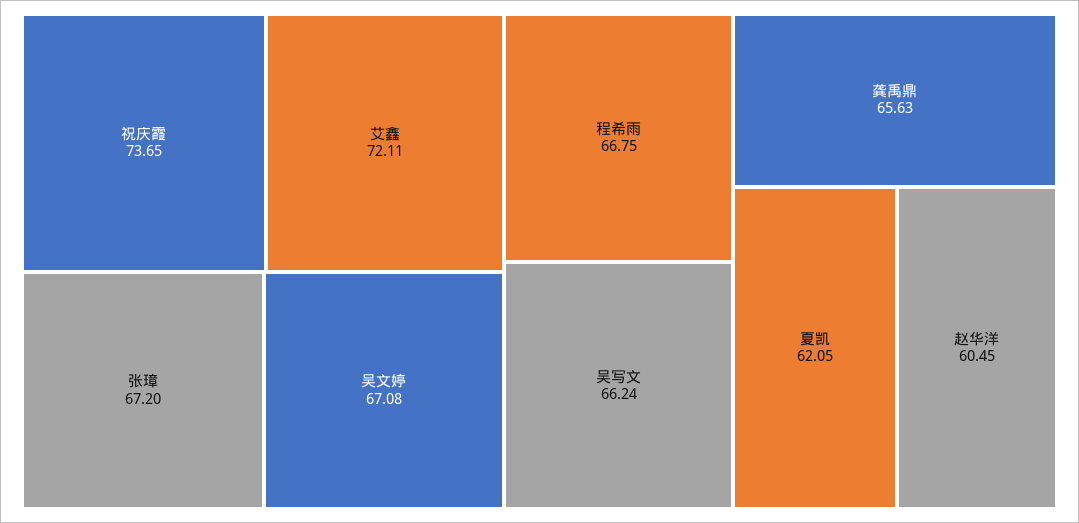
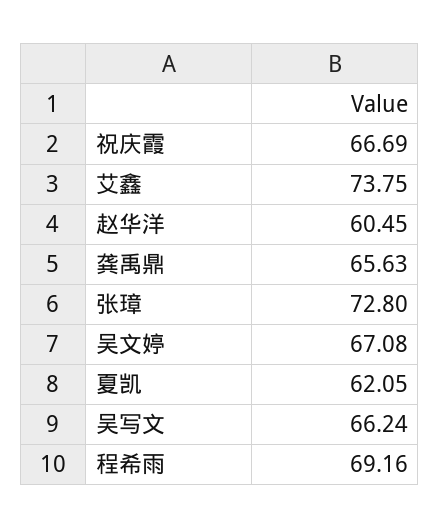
祝庆霞: 73.65 -> 66.69
艾鑫: 72.11 -> 73.75
张璋: 67.2 -> 72.8
程希雨: 66.75 -> 69.16

